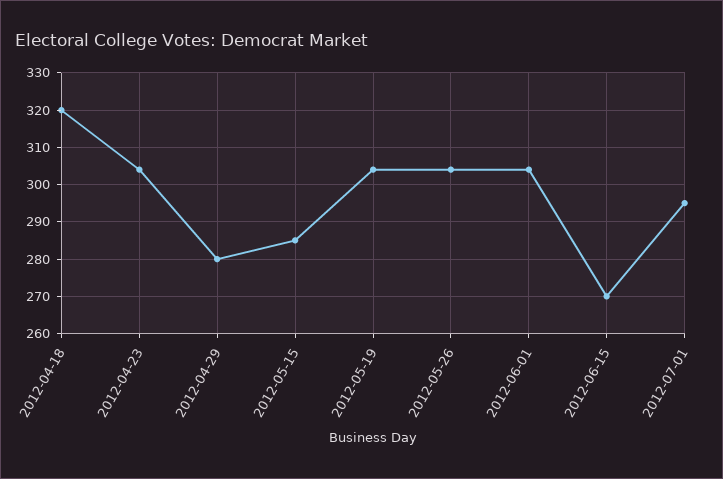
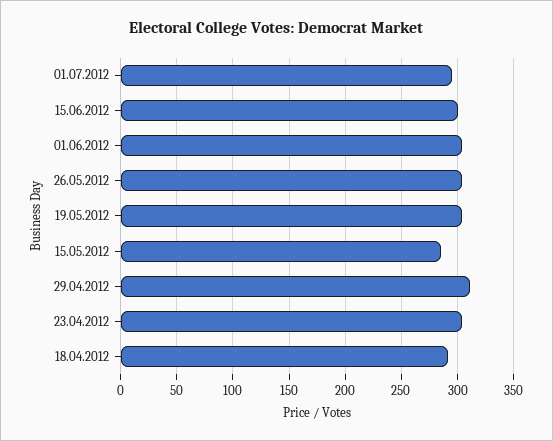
2012-04-18: 320 -> 290
2012-04-29: 280 -> 310
2012-06-15: 270 -> 300

